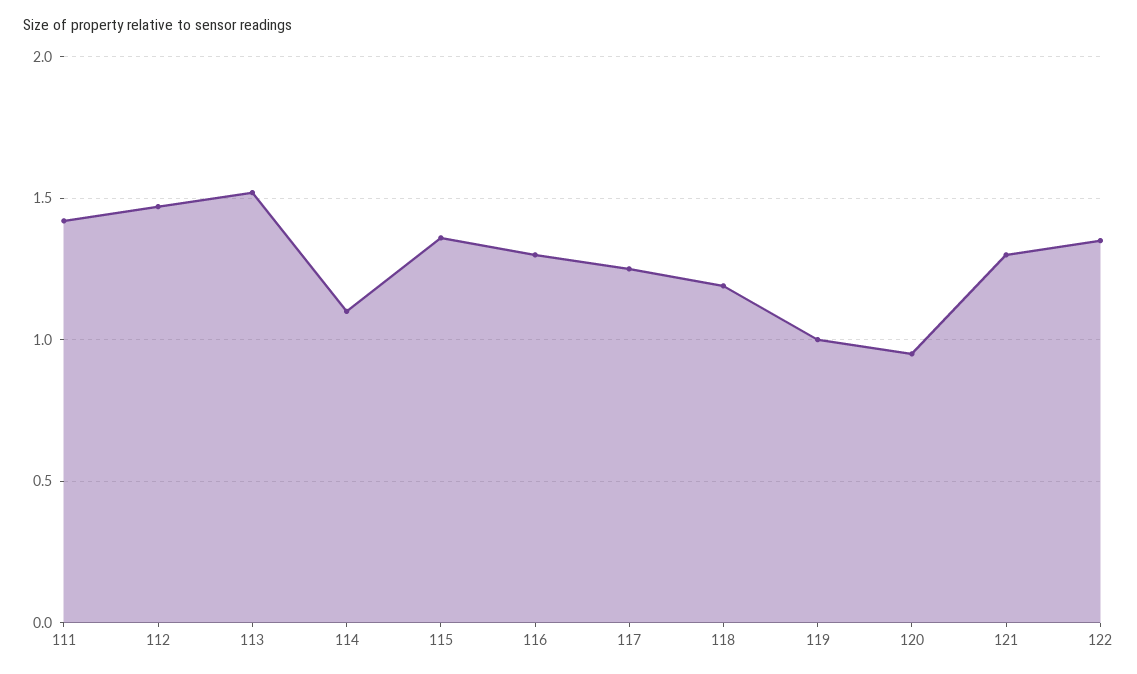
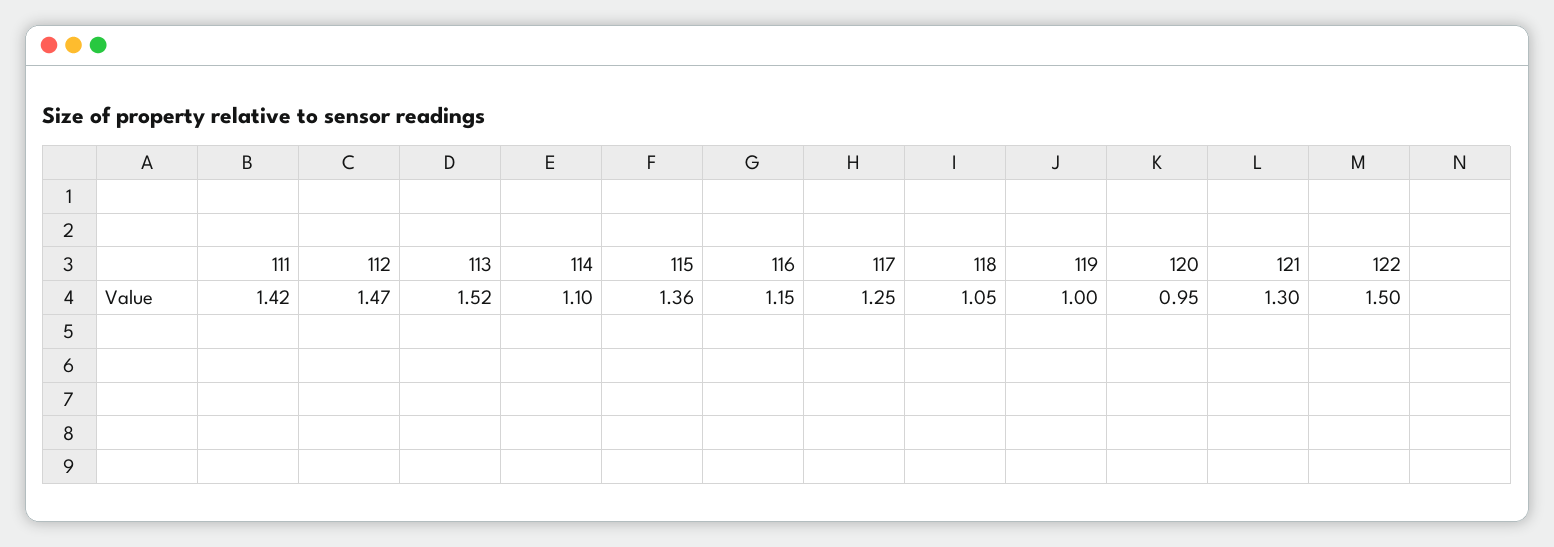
116: 1.3 -> 1.15
118: 1.2 -> 1.05
122: 1.35 -> 1.5

